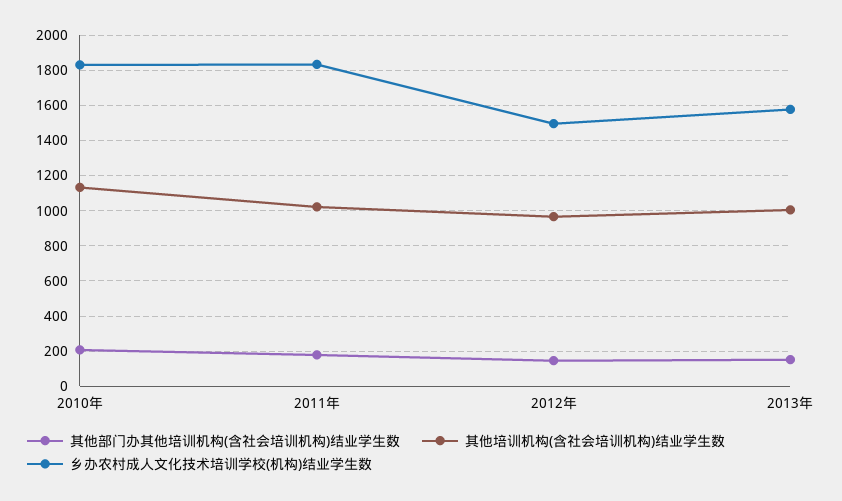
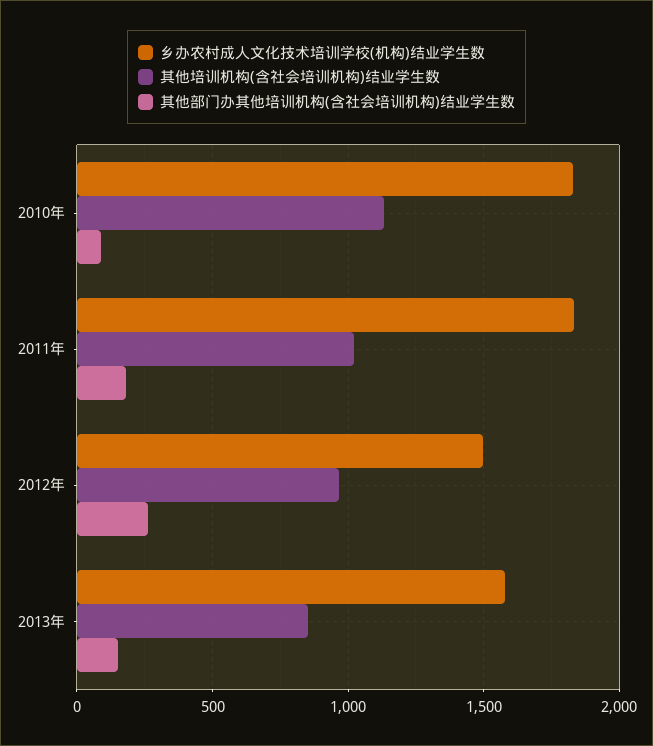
其他部门办其他培训机构(含社会培训机构)结业学生数, 2010年: 200 -> 100
其他部门办其他培训机构(含社会培训机构)结业学生数, 2012年: 150 -> 250
其他培训机构(含社会培训机构)结业学生数, 2013年: 1000 -> 850

